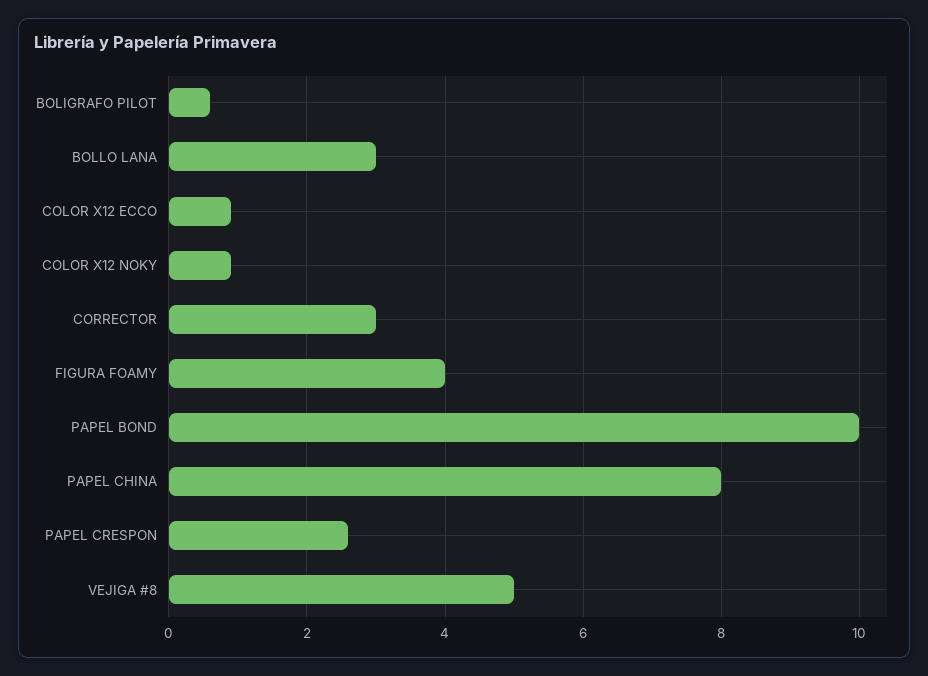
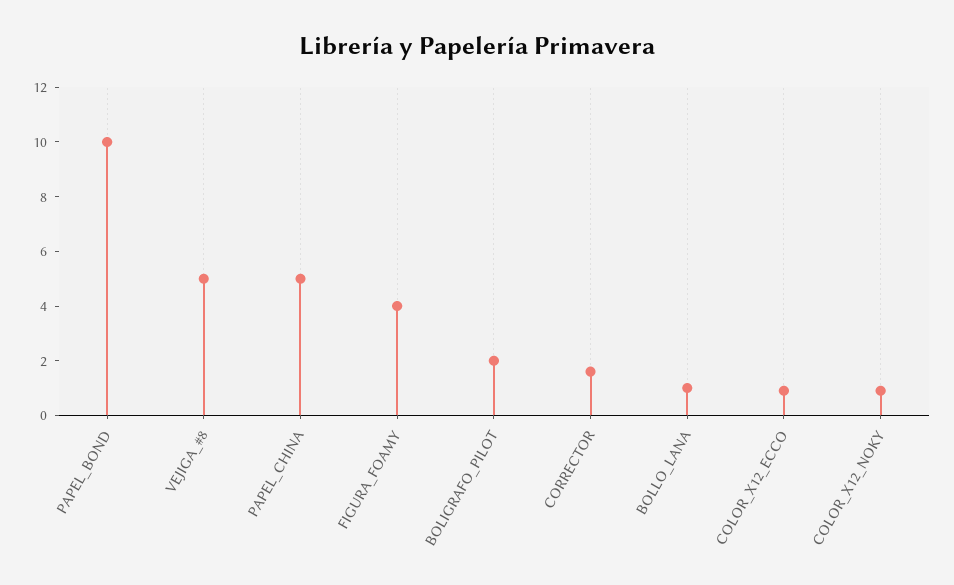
BOLIGRAFO PILOT: 0.5 -> 2
BOLLO LANA: 3 -> 1
CORRECTOR: 3 -> 1.5
PAPEL CHINA: 8 -> 5
PAPEL CRESPON: 2.5 -> none

